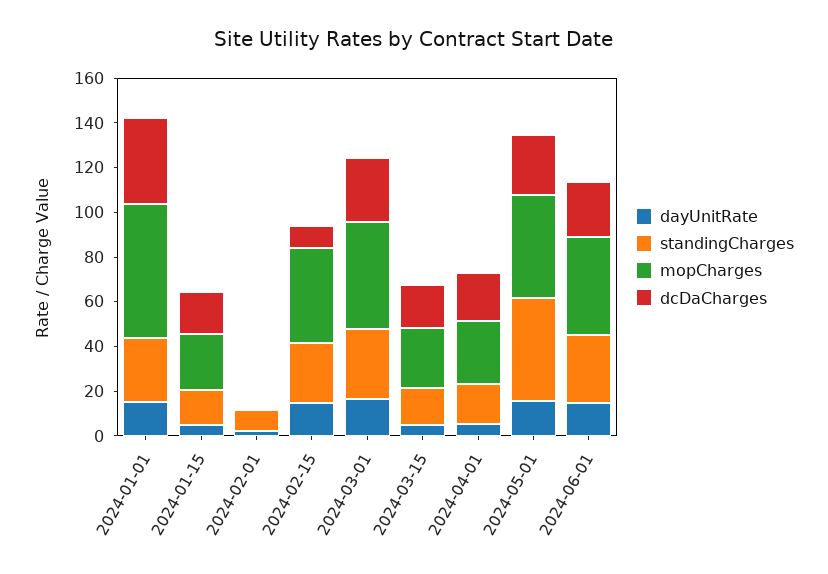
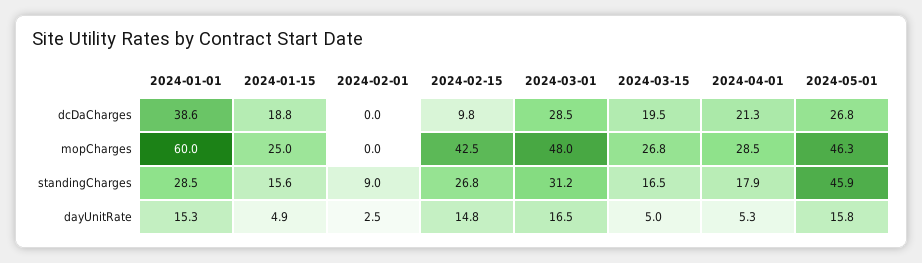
dayUnitRate, 2024-06-01: 15 -> none
standingCharges, 2024-06-01: 30 -> none
mopCharges, 2024-06-01: 45 -> none
dcDaCharges, 2024-06-01: 25 -> none

